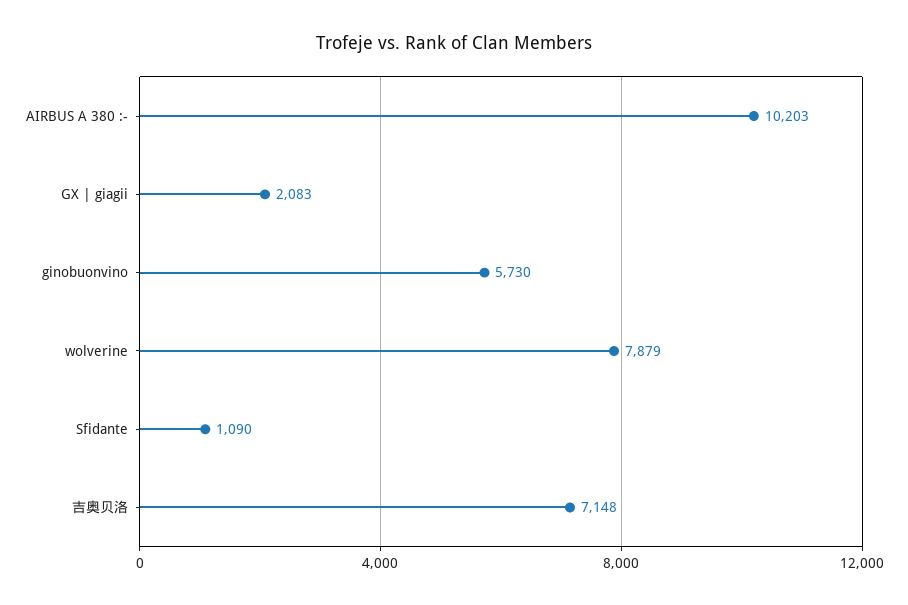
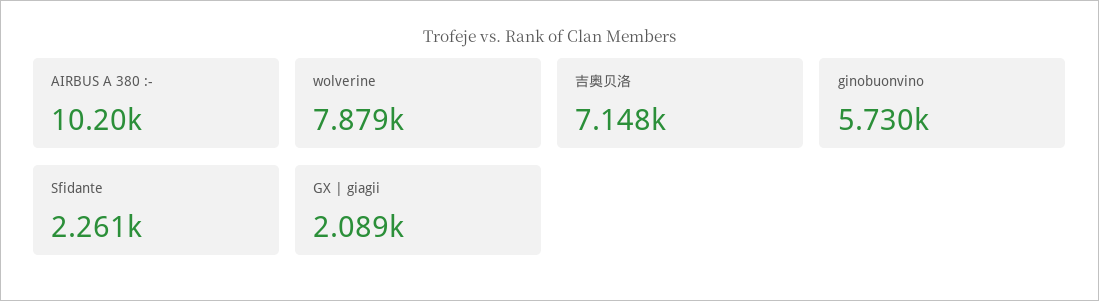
GX | giagii: 2083 -> 2089
Sfidante: 1090 -> 2261

